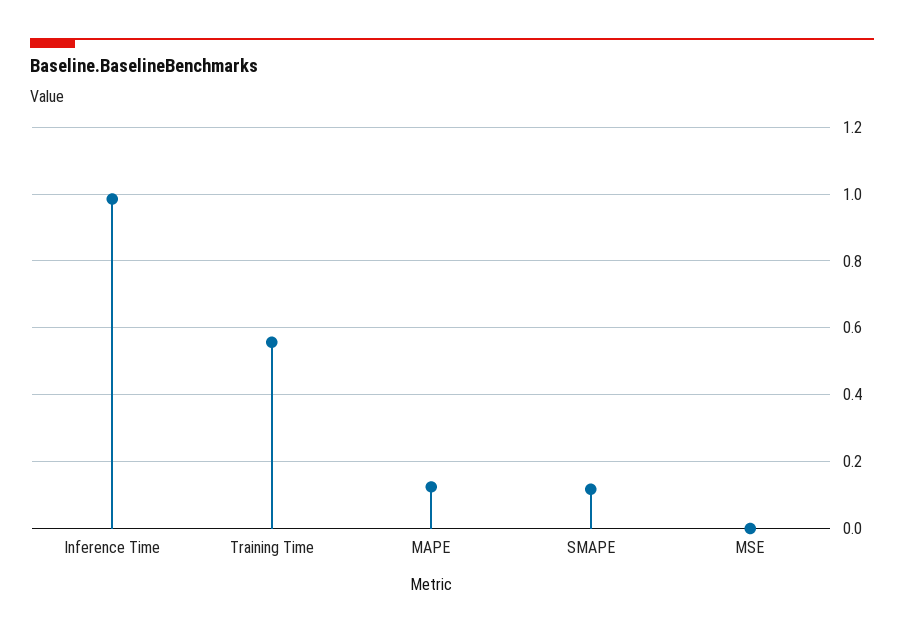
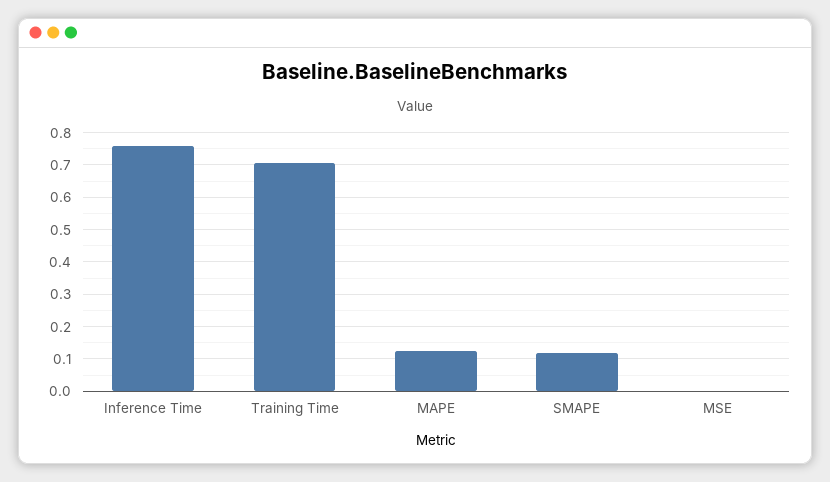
Inference Time: 0.98 -> 0.76
Training Time: 0.56 -> 0.7

